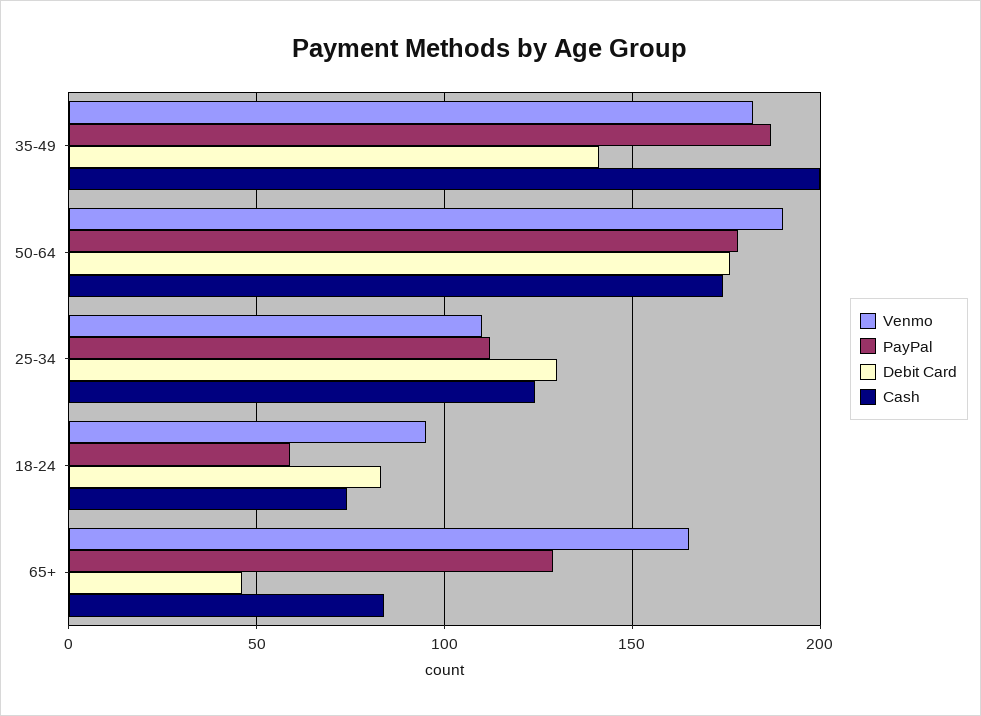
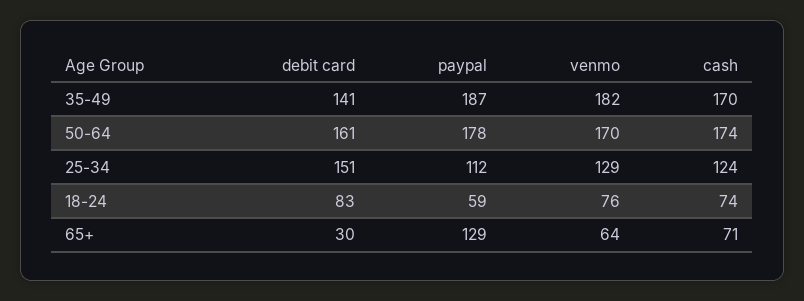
Cash, 35-49: 200 -> 170
Venmo, 50-64: 190 -> 170
Debit Card, 50-64: 175 -> 161
Venmo, 25-34: 110 -> 129
Debit Card, 25-34: 130 -> 151
Venmo, 18-24: 95 -> 76
Venmo, 65+: 165 -> 64
Debit Card, 65+: 45 -> 30
Cash, 65+: 85 -> 71

